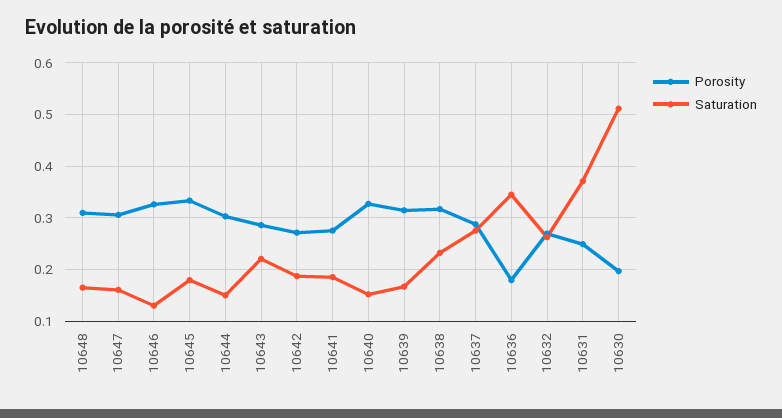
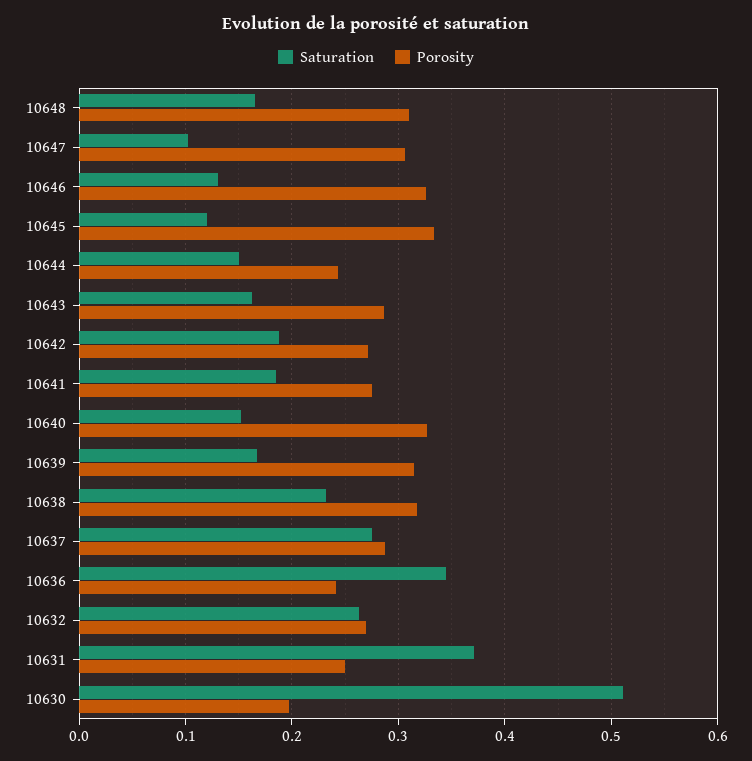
Saturation, 10647: 0.16 -> 0.1
Saturation, 10645: 0.18 -> 0.12
Porosity, 10644: 0.3 -> 0.24
Saturation, 10643: 0.22 -> 0.16
Porosity, 10636: 0.18 -> 0.24

